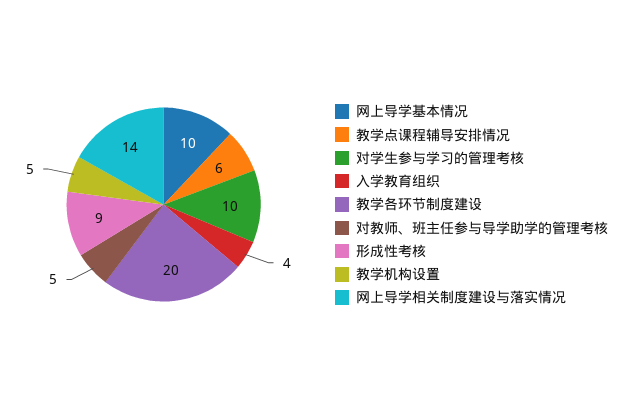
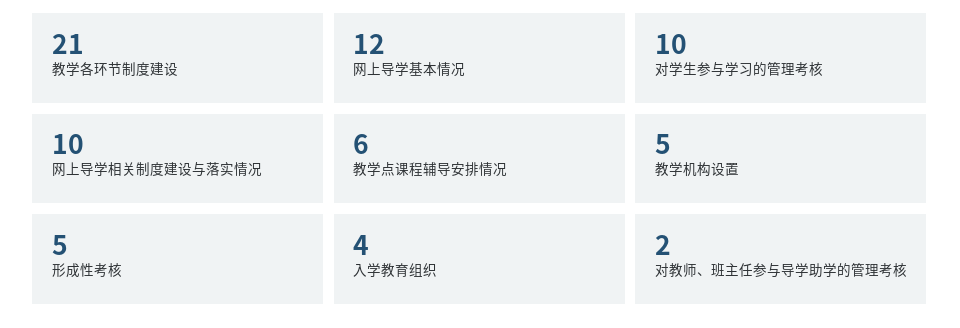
网上导学基本情况: 10 -> 12
教学各环节制度建设: 20 -> 21
对教师、班主任参与导学助学的管理考核: 5 -> 2
形成性考核: 9 -> 5
网上导学相关制度建设与落实情况: 14 -> 10

